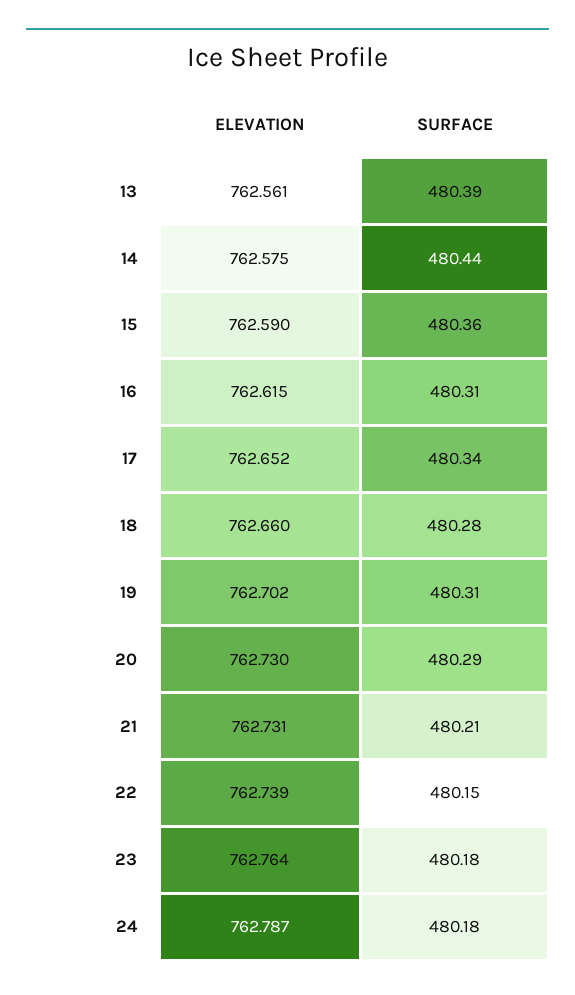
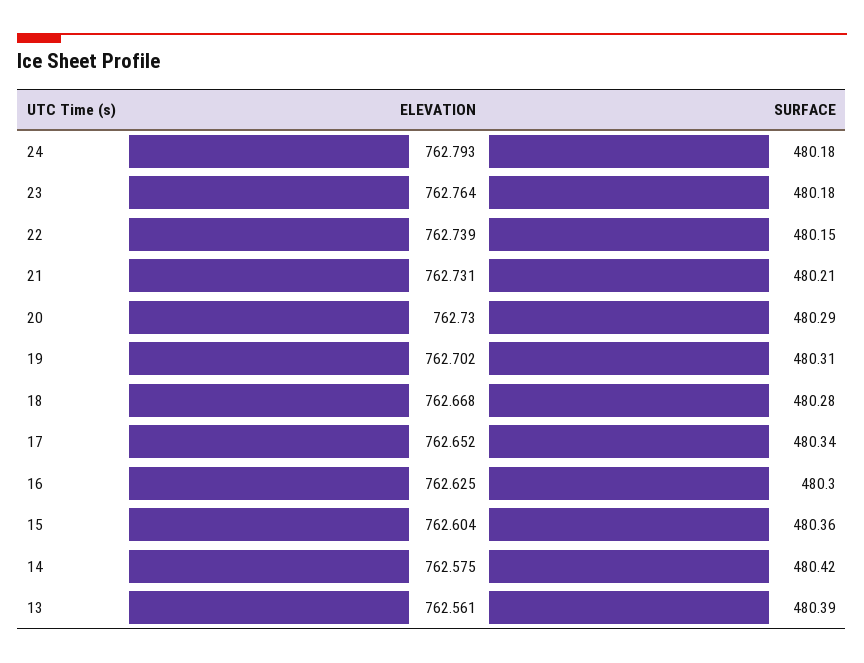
SURFACE, 14: 480.44 -> 480.42
ELEVATION, 15: 762.59 -> 762.604
ELEVATION, 16: 762.615 -> 762.625
SURFACE, 16: 480.31 -> 480.3
ELEVATION, 18: 762.66 -> 762.668
ELEVATION, 24: 762.787 -> 762.793

